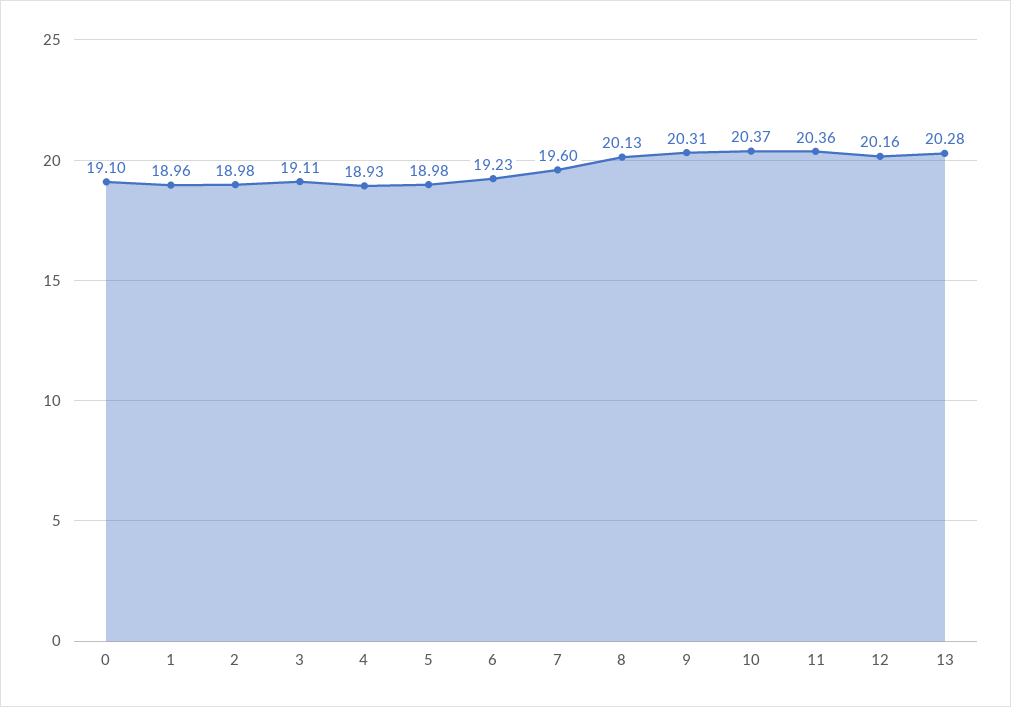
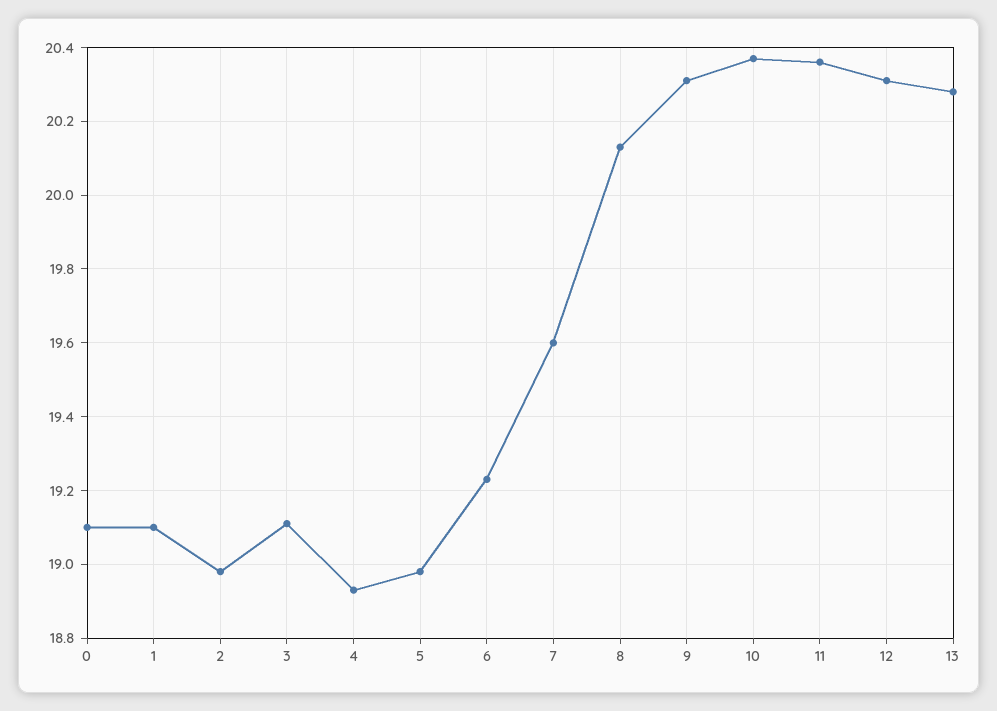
1: 18.96 -> 19.1
12: 20.16 -> 20.3

